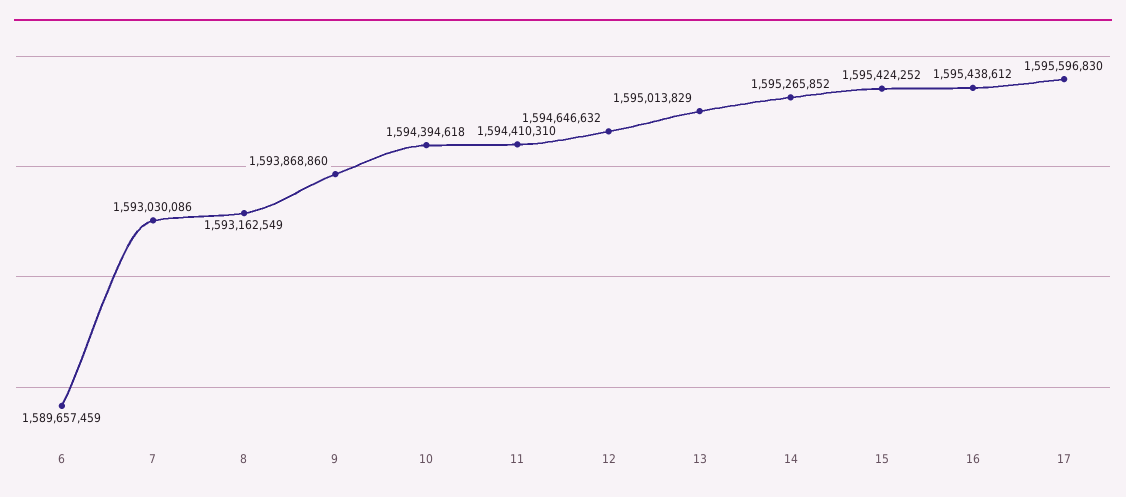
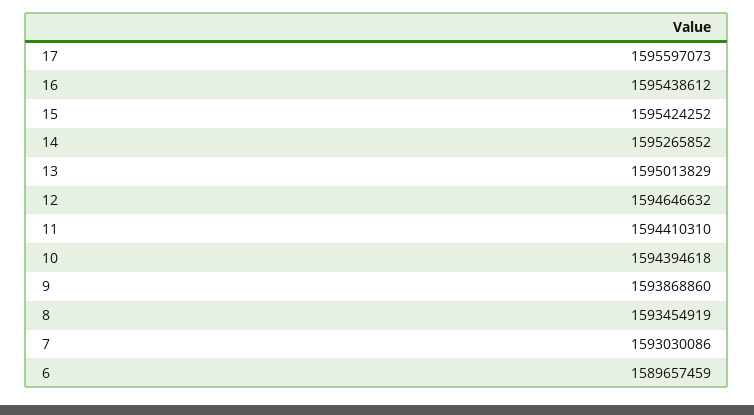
8: 1593162549 -> 1593454919
17: 1595596830 -> 1595597073

